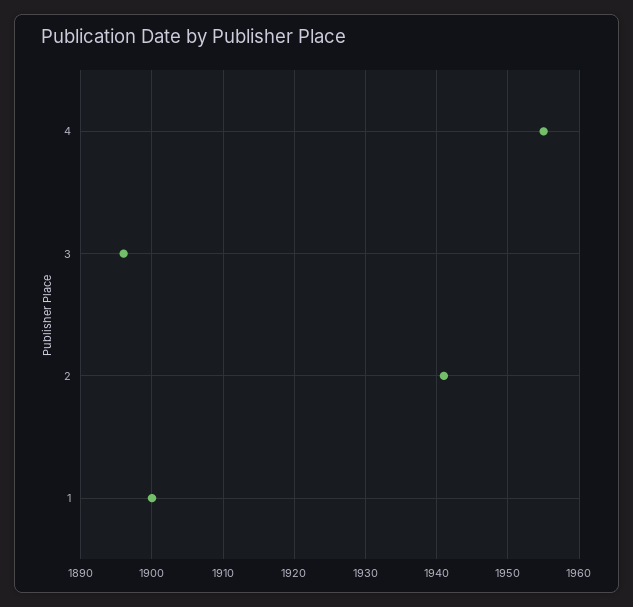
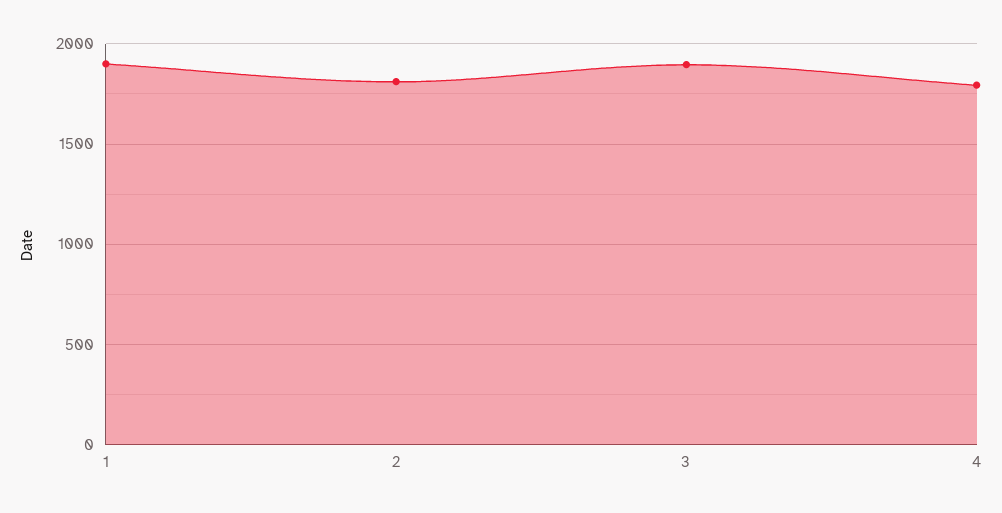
4: 1955 -> 1800
2: 1941 -> 1800

